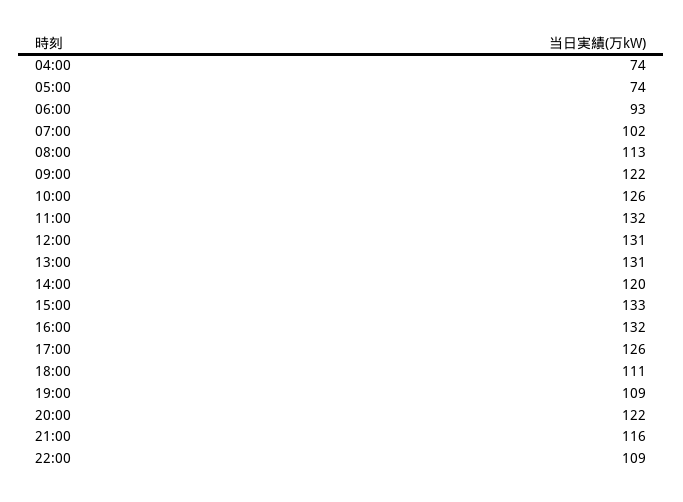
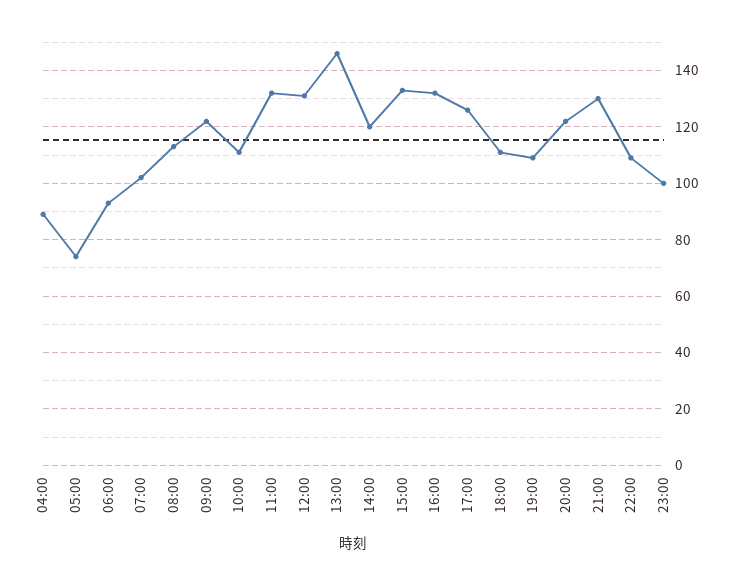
04:00: 74 -> 90
10:00: 126 -> 110
13:00: 131 -> 145
21:00: 116 -> 130
23:00: none -> 100

